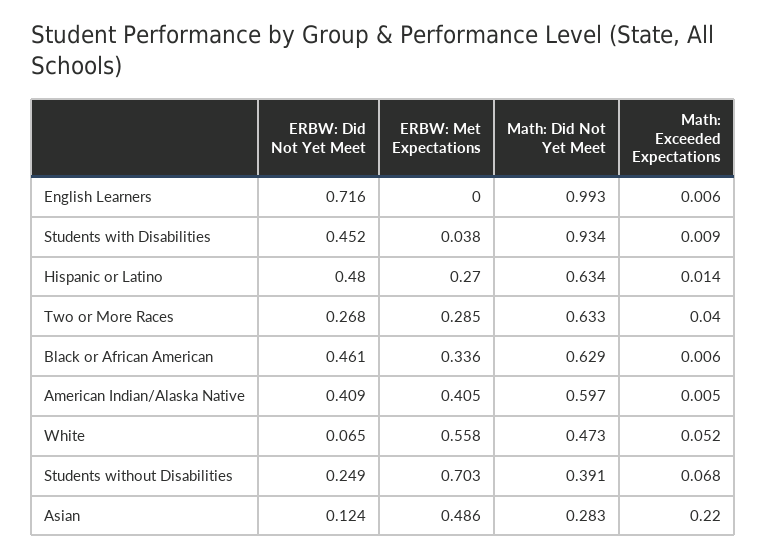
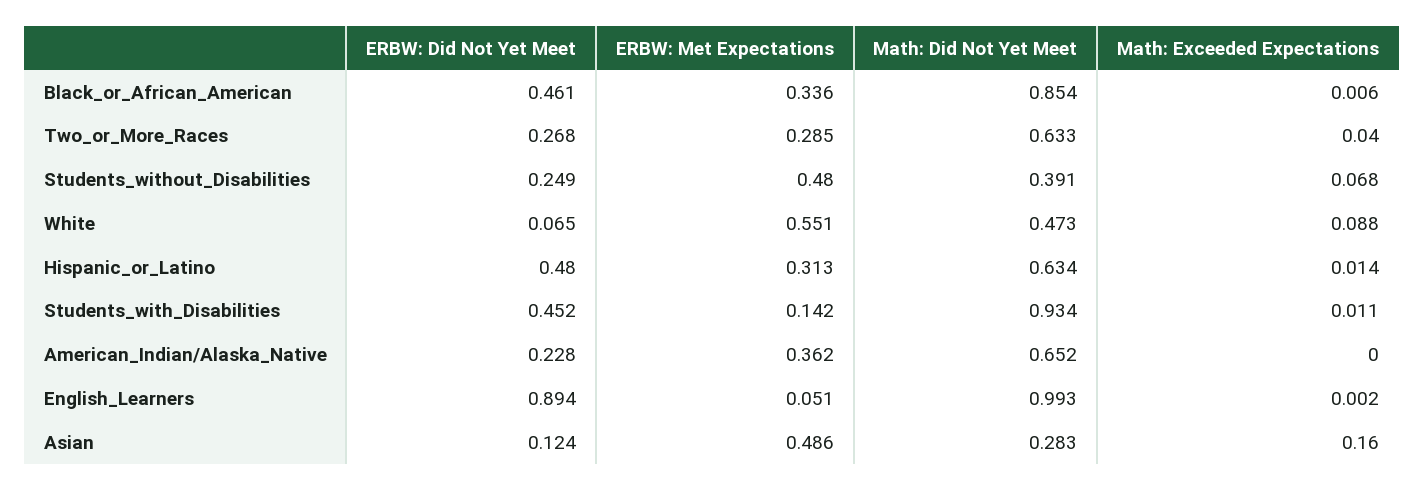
ERBW: Did Not Yet Meet, English Learners: 0.716 -> 0.894
ERBW: Met Expectations, English Learners: 0 -> 0.051
Math: Exceeded Expectations, English Learners: 0.006 -> 0.002
ERBW: Met Expectations, Students with Disabilities: 0.038 -> 0.142
Math: Exceeded Expectations, Students with Disabilities: 0.009 -> 0.011
ERBW: Met Expectations, Hispanic or Latino: 0.27 -> 0.313
Math: Did Not Yet Meet, Black or African American: 0.629 -> 0.854
ERBW: Did Not Yet Meet, American Indian/Alaska Native: 0.409 -> 0.228
ERBW: Met Expectations, American Indian/Alaska Native: 0.405 -> 0.362
Math: Did Not Yet Meet, American Indian/Alaska Native: 0.597 -> 0.652
Math: Exceeded Expectations, American Indian/Alaska Native: 0.005 -> 0
ERBW: Met Expectations, White: 0.558 -> 0.551
Math: Exceeded Expectations, White: 0.052 -> 0.088
ERBW: Met Expectations, Students without Disabilities: 0.703 -> 0.48
Math: Exceeded Expectations, Asian: 0.22 -> 0.16

